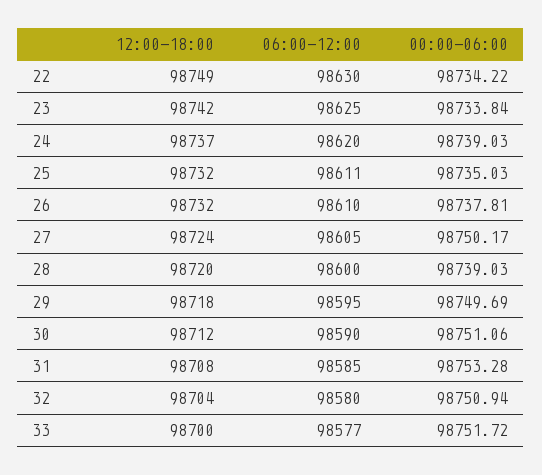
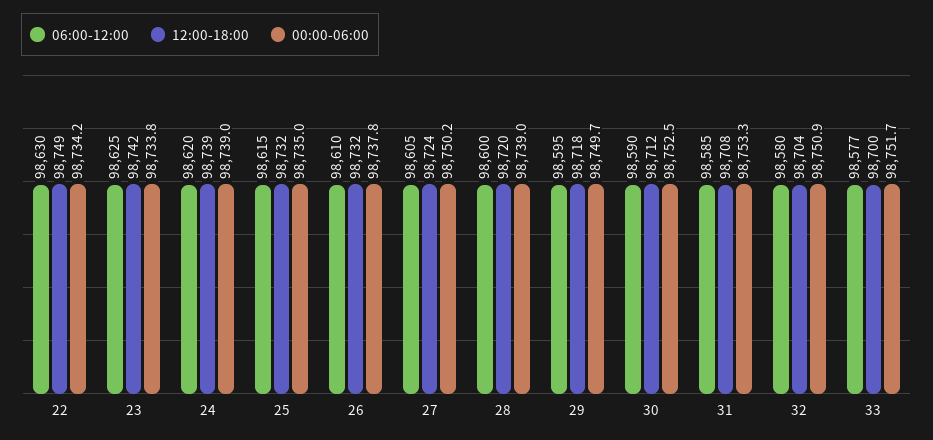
12:00-18:00, 24: 98737 -> 98739
06:00-12:00, 25: 98611 -> 98615
00:00-06:00, 30: 98751.06 -> 98752.5

